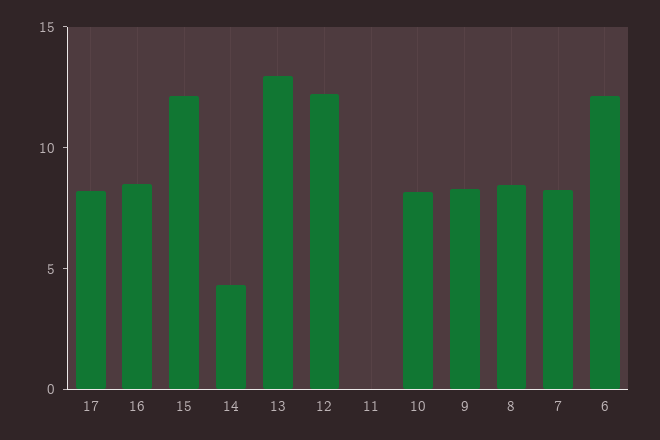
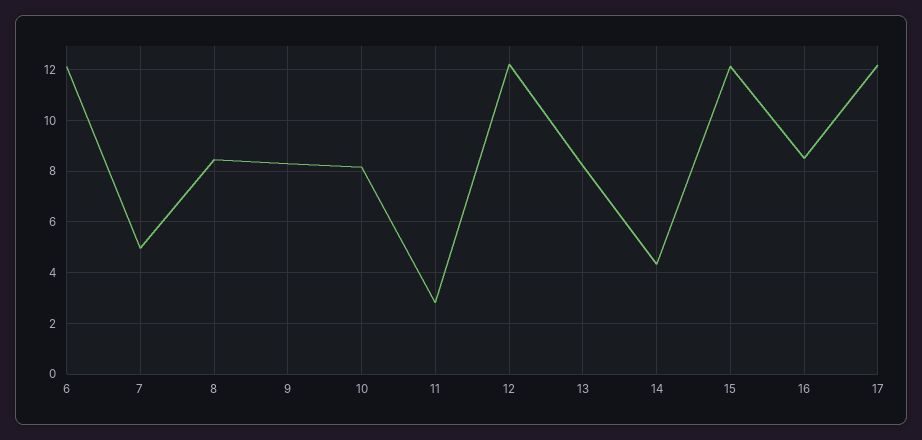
17: 8 -> 12.25
13: 13 -> 8.25
11: 0 -> 2.75
7: 8 -> 5

